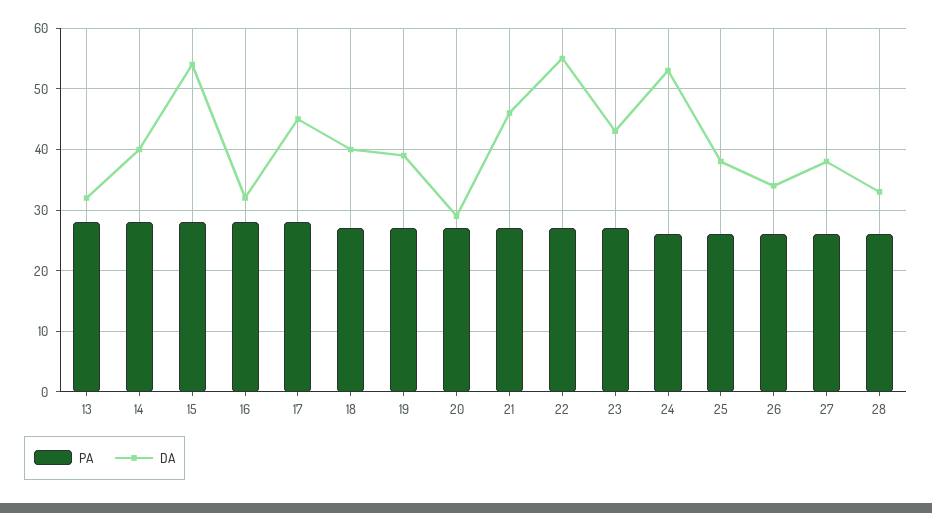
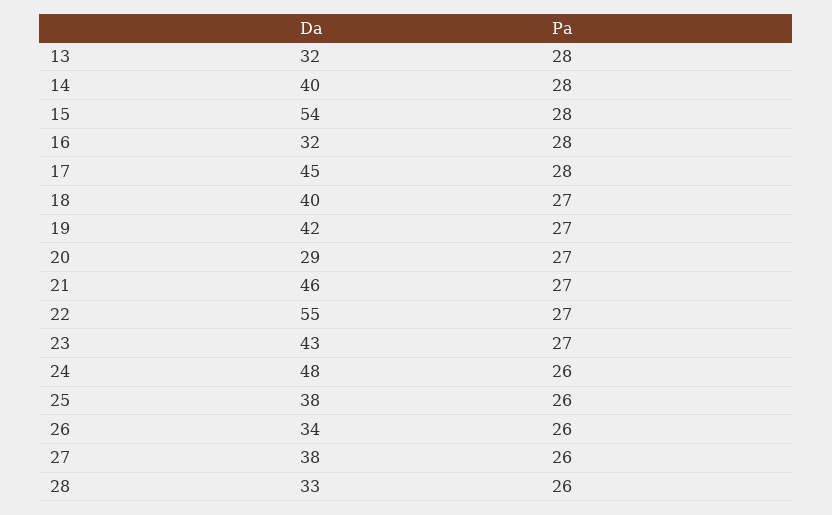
DA, 19: 39 -> 42
DA, 24: 53 -> 48

